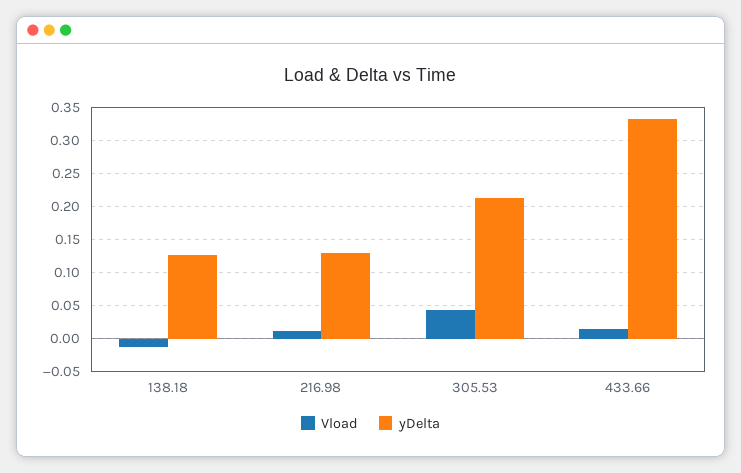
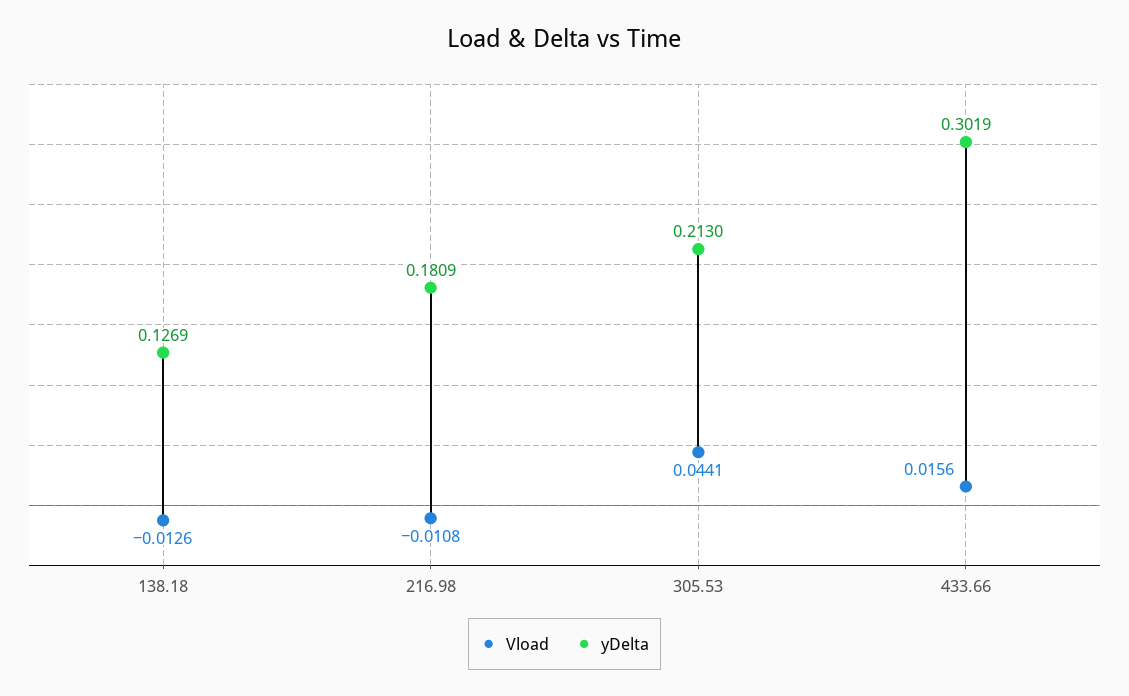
Vload, 216.98: 0.01 -> -0.0108
yDelta, 216.98: 0.13 -> 0.1809
yDelta, 433.66: 0.33 -> 0.3019

